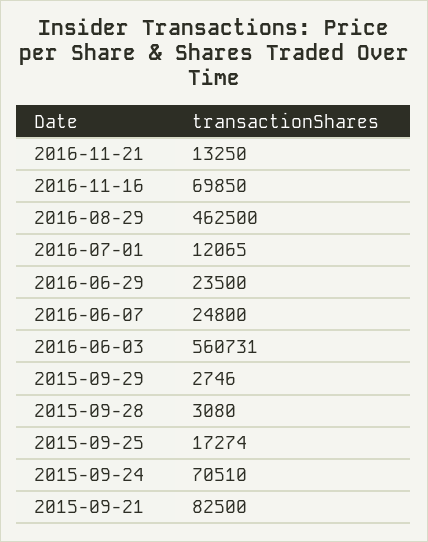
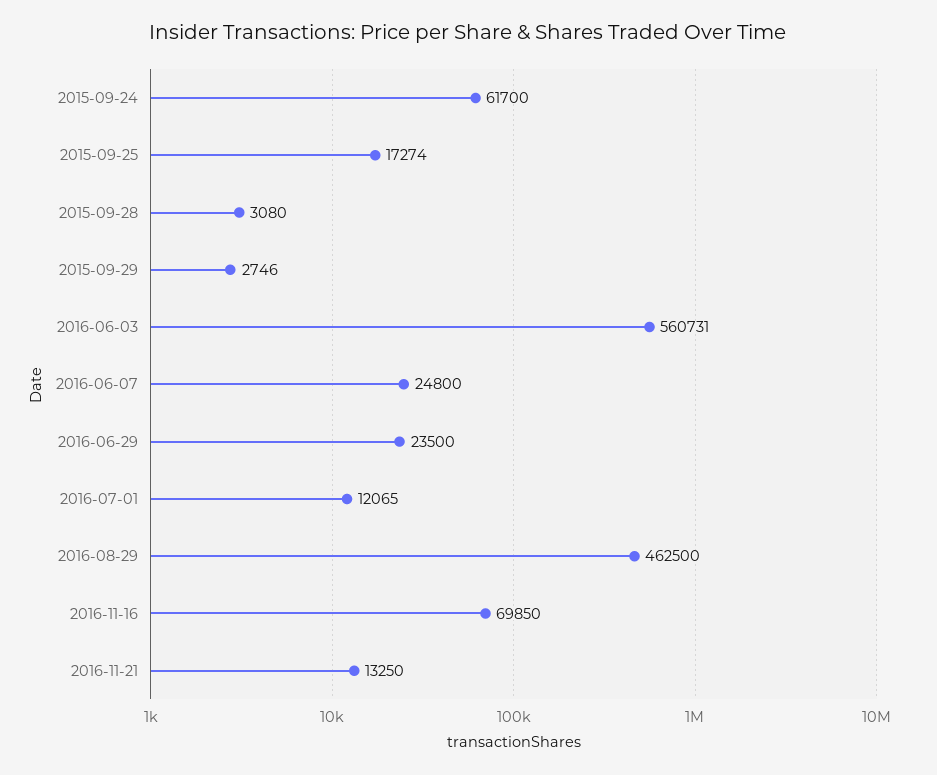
2015-09-24: 70510 -> 61700
2015-09-21: 82500 -> none

